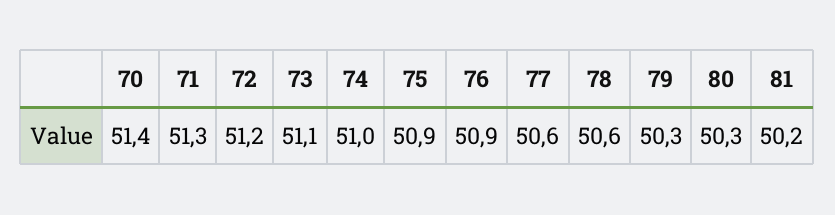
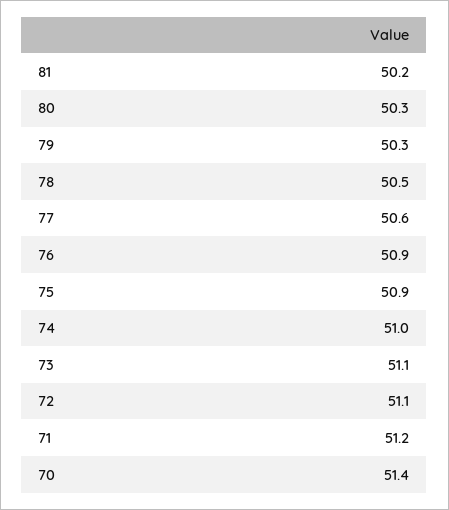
71: 51.3 -> 51.2
72: 51.2 -> 51.1
78: 50.6 -> 50.5

